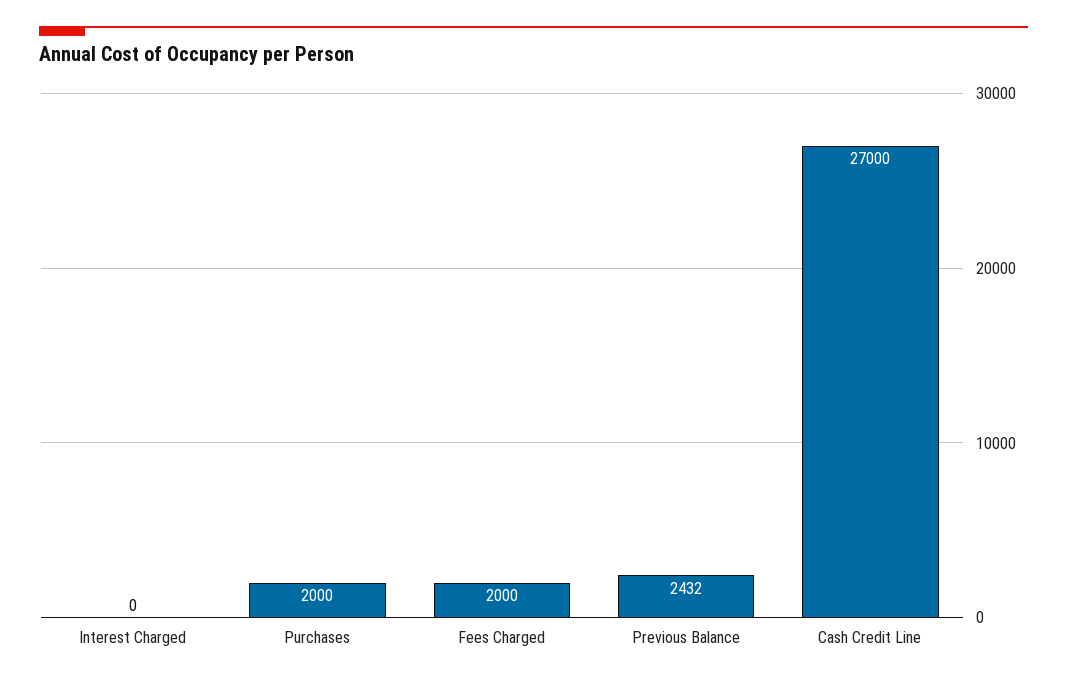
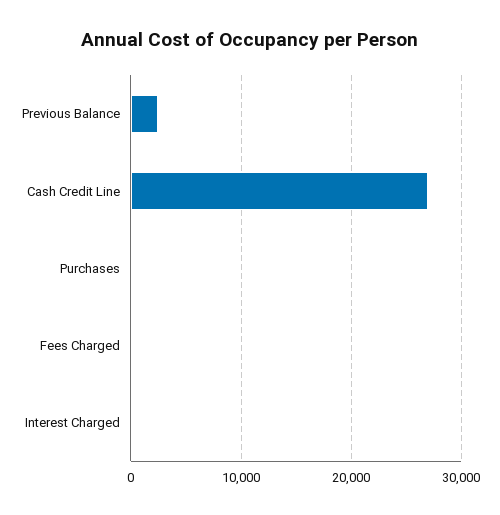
Purchases: 2000 -> 0
Fees Charged: 2000 -> 0

